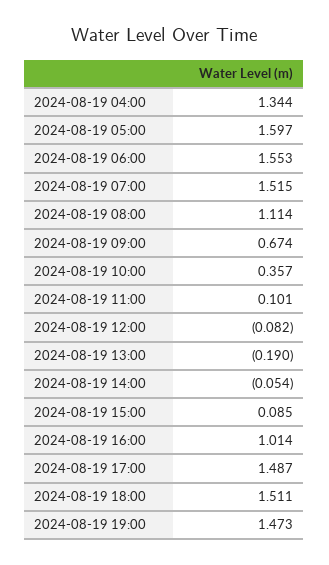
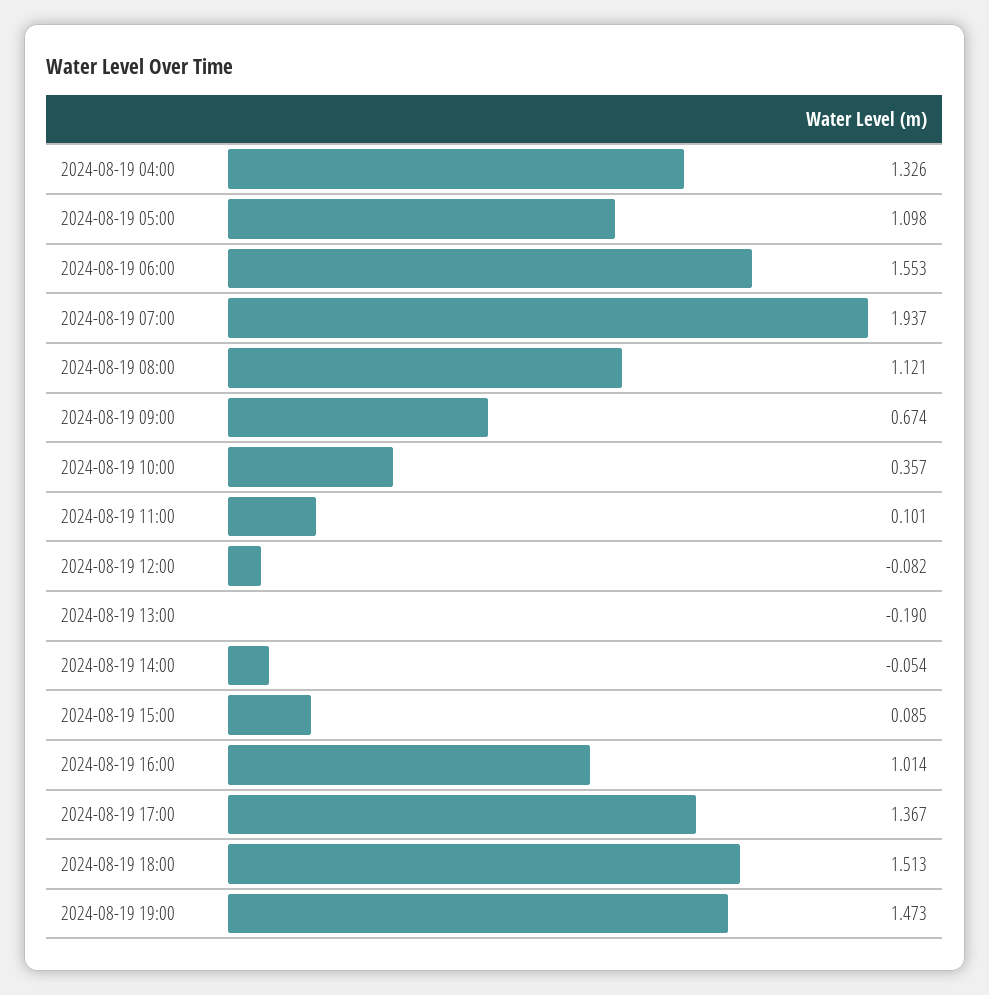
2024-08-19 04:00: 1.344 -> 1.326
2024-08-19 05:00: 1.597 -> 1.098
2024-08-19 07:00: 1.515 -> 1.937
2024-08-19 08:00: 1.114 -> 1.121
2024-08-19 17:00: 1.487 -> 1.367
2024-08-19 18:00: 1.511 -> 1.513

